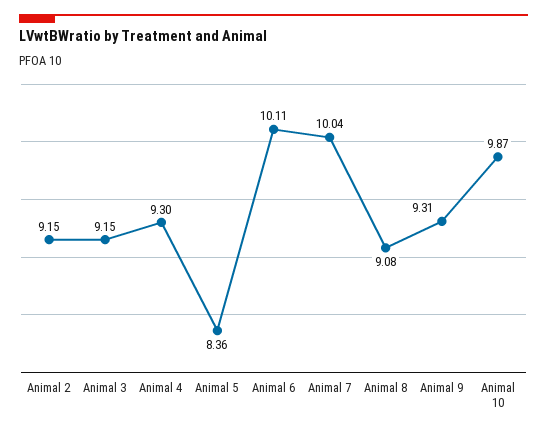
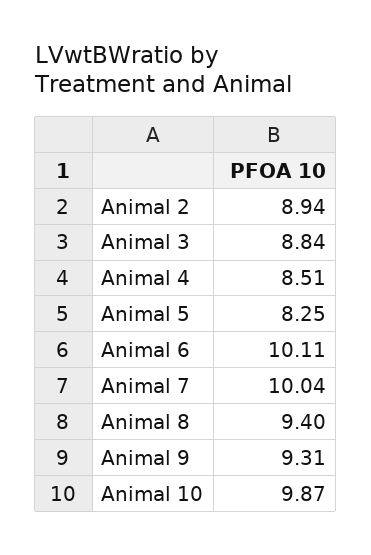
Animal 2: 9.15 -> 8.94
Animal 3: 9.15 -> 8.84
Animal 4: 9.3 -> 8.51
Animal 5: 8.36 -> 8.25
Animal 8: 9.08 -> 9.4

